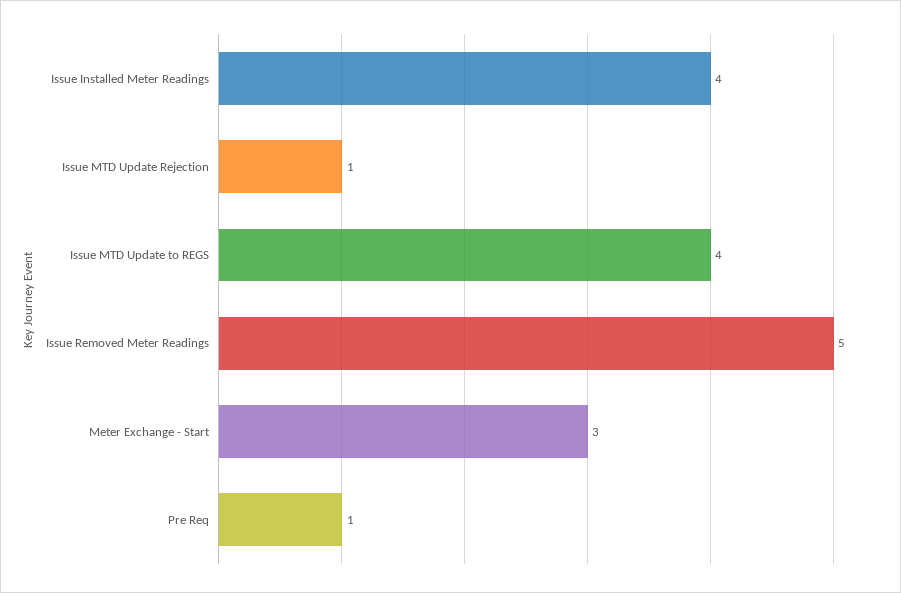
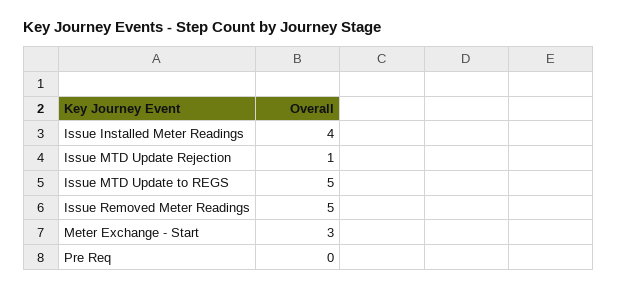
Issue MTD Update to REGS: 4 -> 5
Pre Req: 1 -> 0

